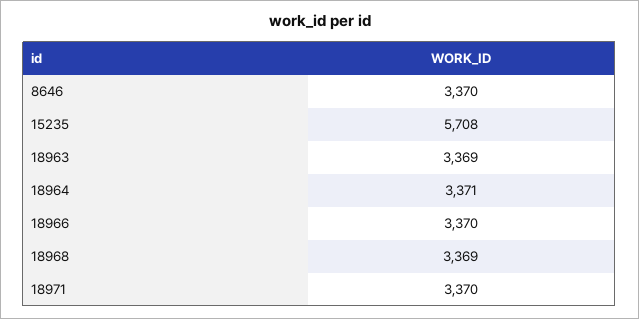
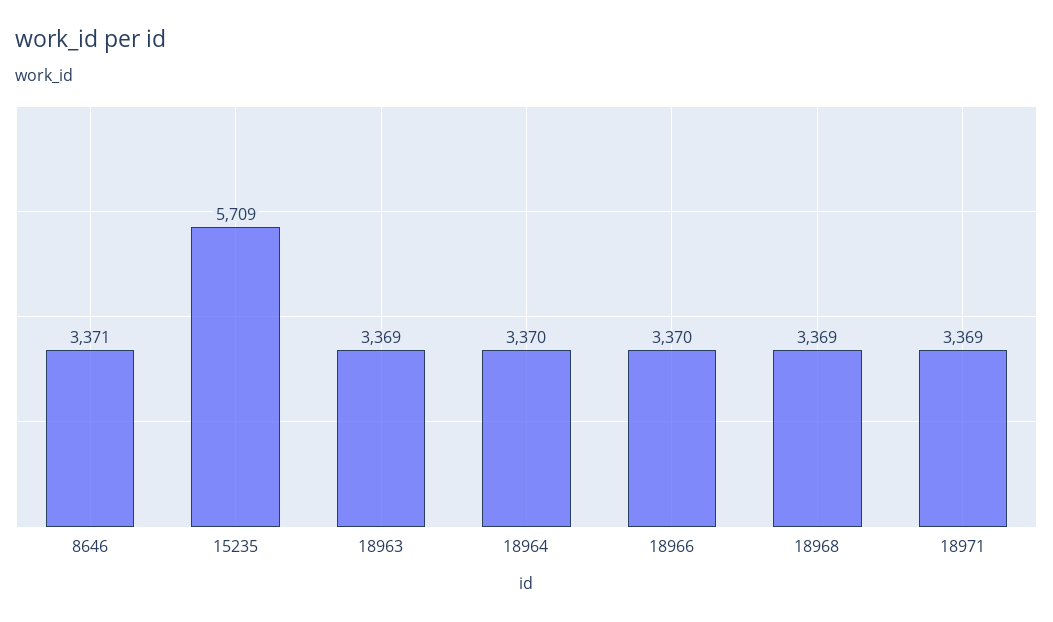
8646: 3370 -> 3371
15235: 5708 -> 5709
18964: 3371 -> 3370
18971: 3370 -> 3369

